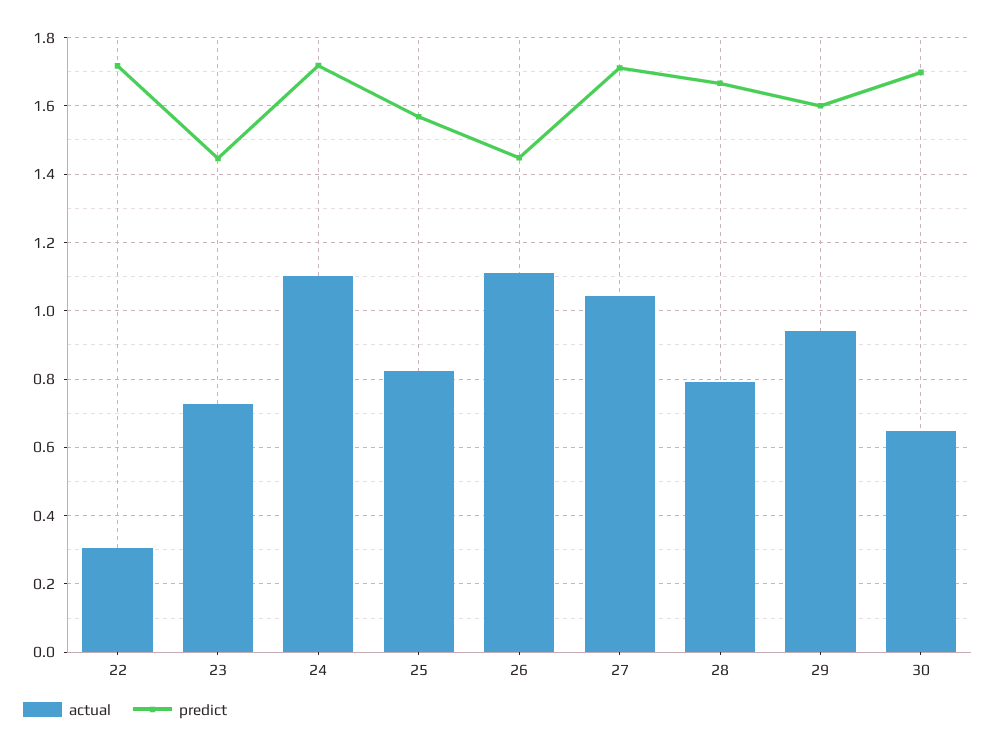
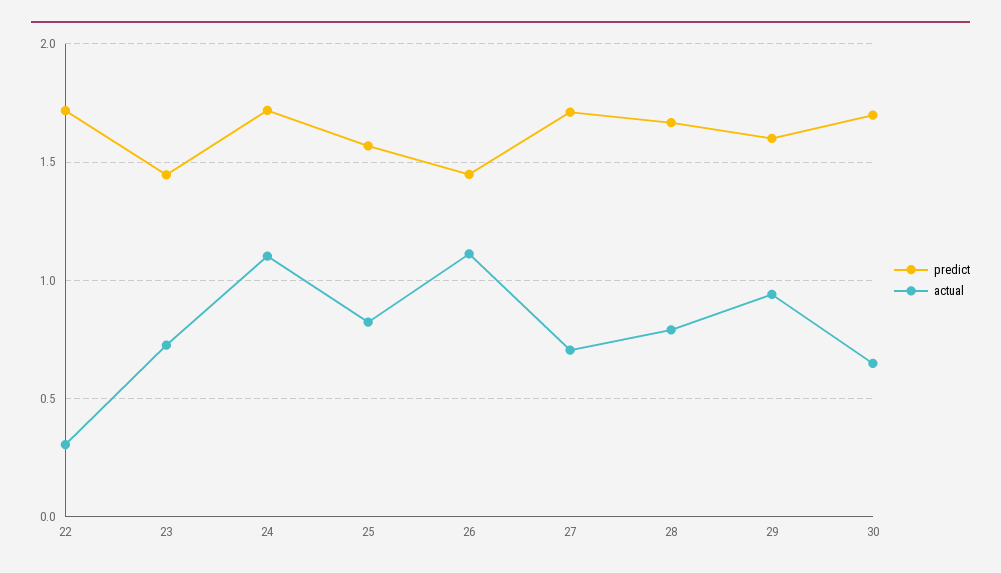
actual, 27: 1.04 -> 0.7

